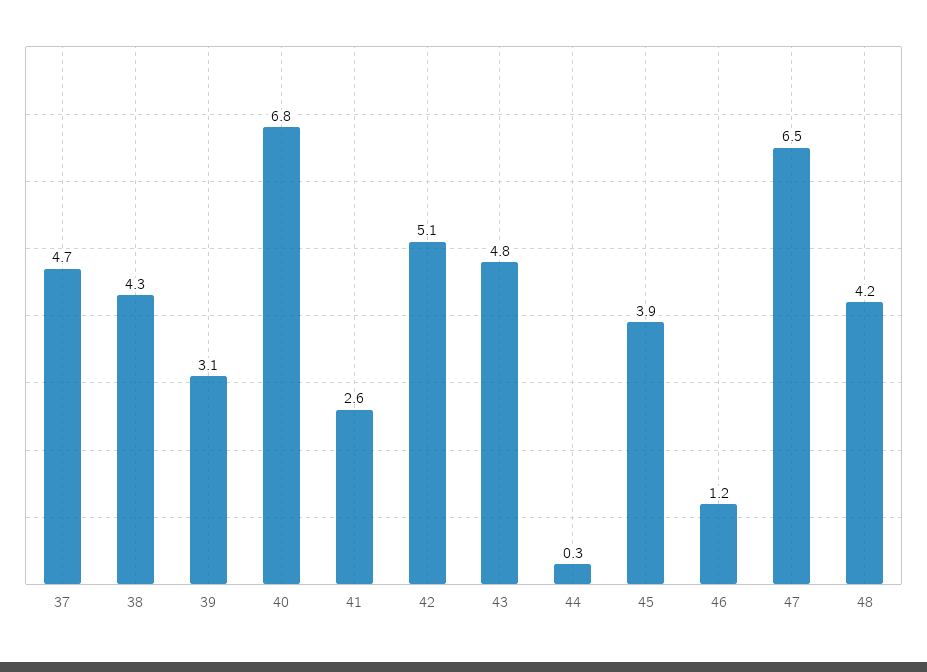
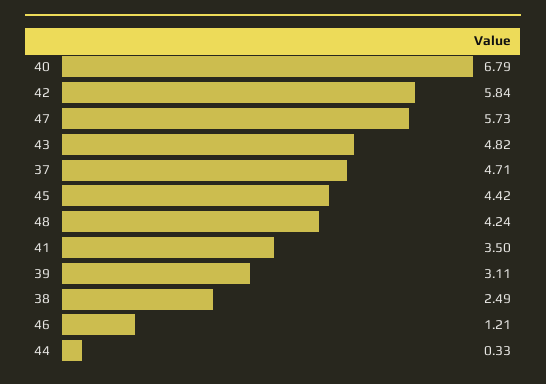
38: 4.3 -> 2.49
41: 2.6 -> 3.5
42: 5.1 -> 5.84
45: 3.9 -> 4.42
47: 6.5 -> 5.73

